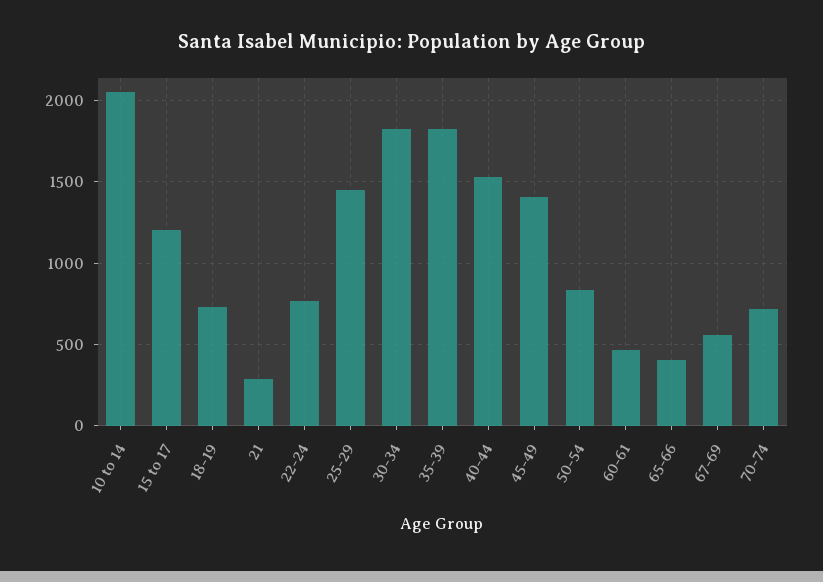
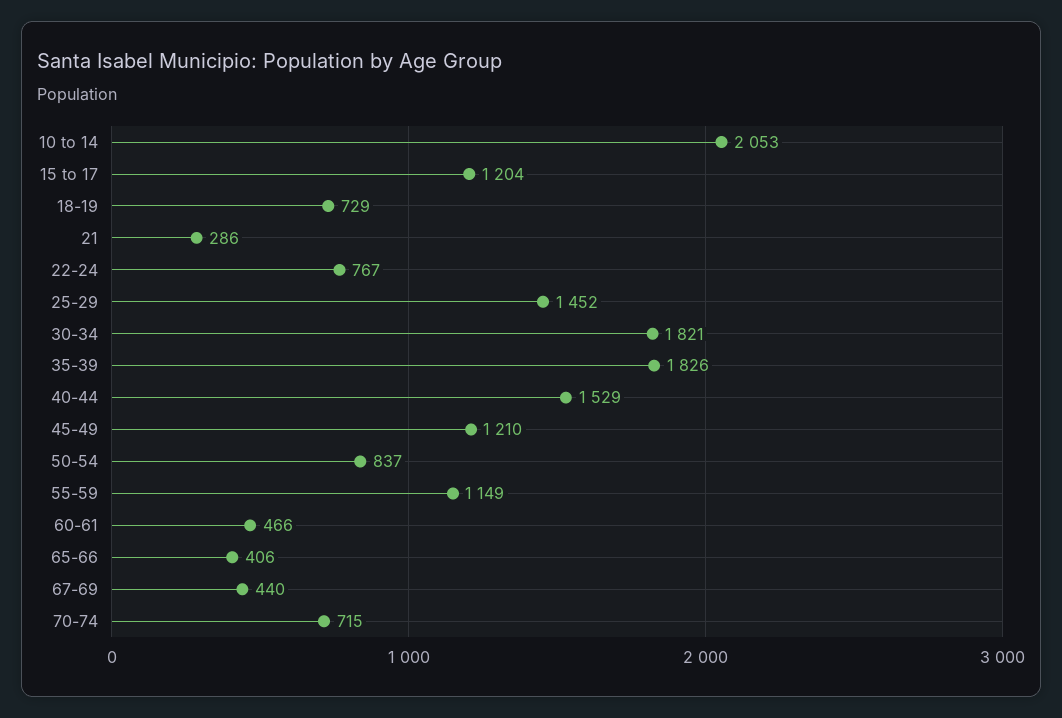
45-49: 1400 -> 1210
67-69: 550 -> 440
55-59: none -> 1149

